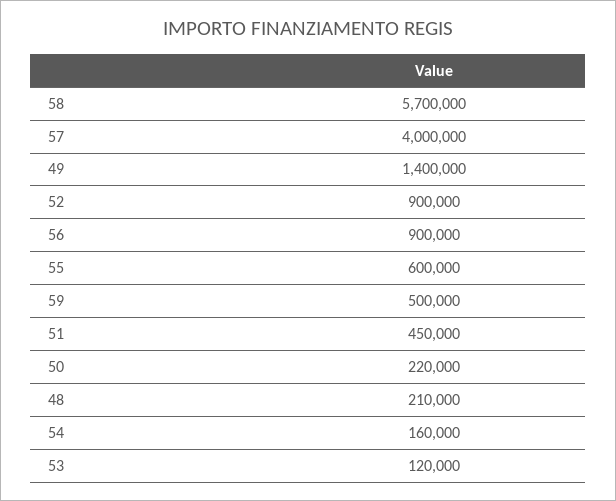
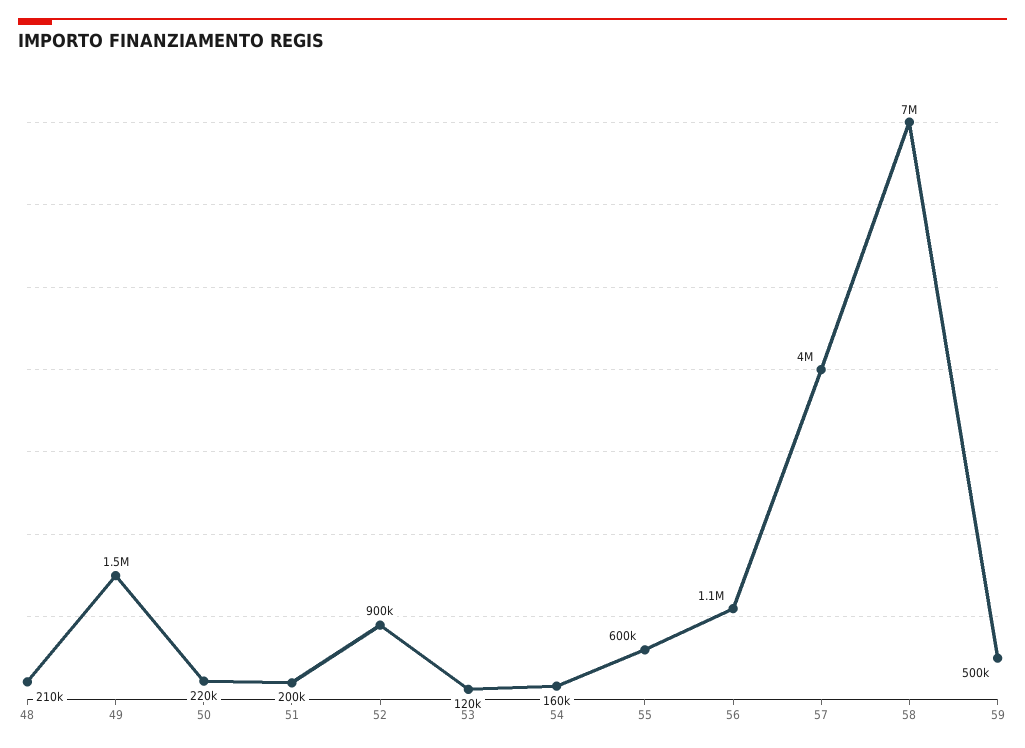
58: 5700000 -> 7000000
49: 1400000 -> 1500000
56: 900000 -> 1100000
51: 450000 -> 200000

